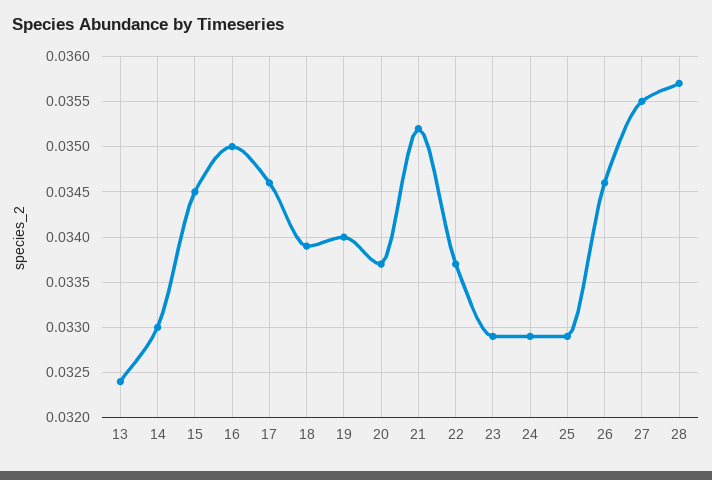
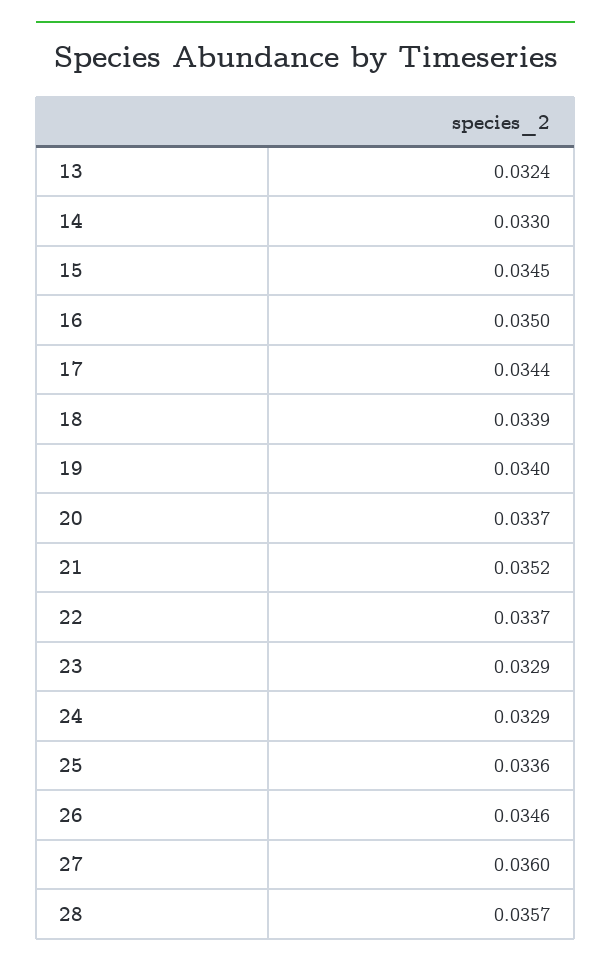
17: 0.0346 -> 0.0344
25: 0.0329 -> 0.0336
27: 0.0355 -> 0.036

